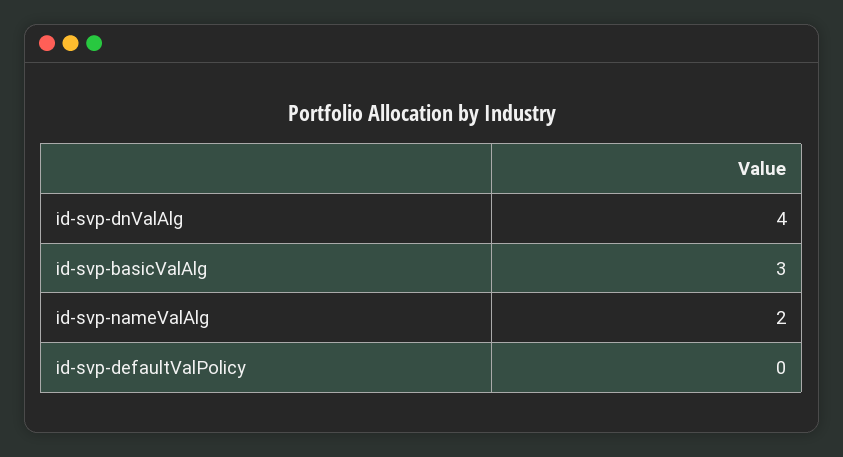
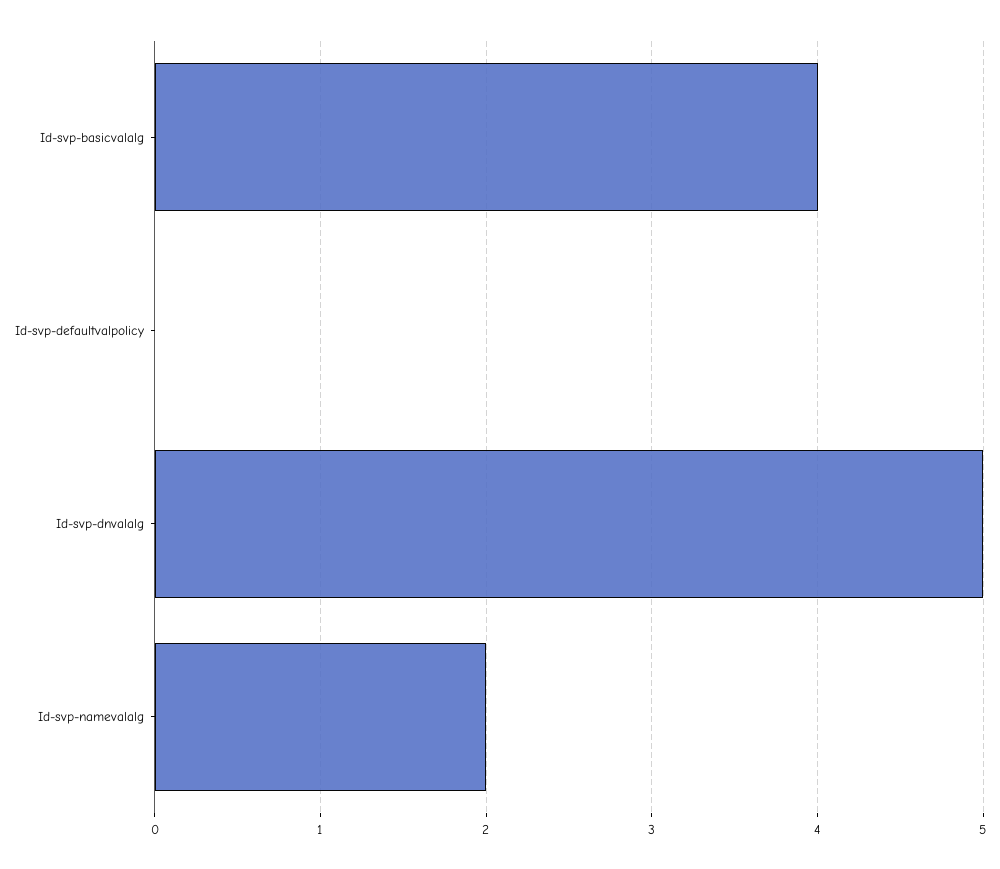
id-svp-dnValAlg: 4 -> 5
id-svp-basicValAlg: 3 -> 4

